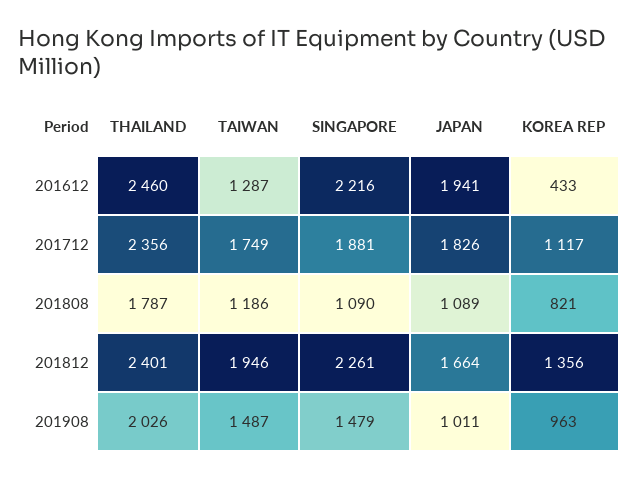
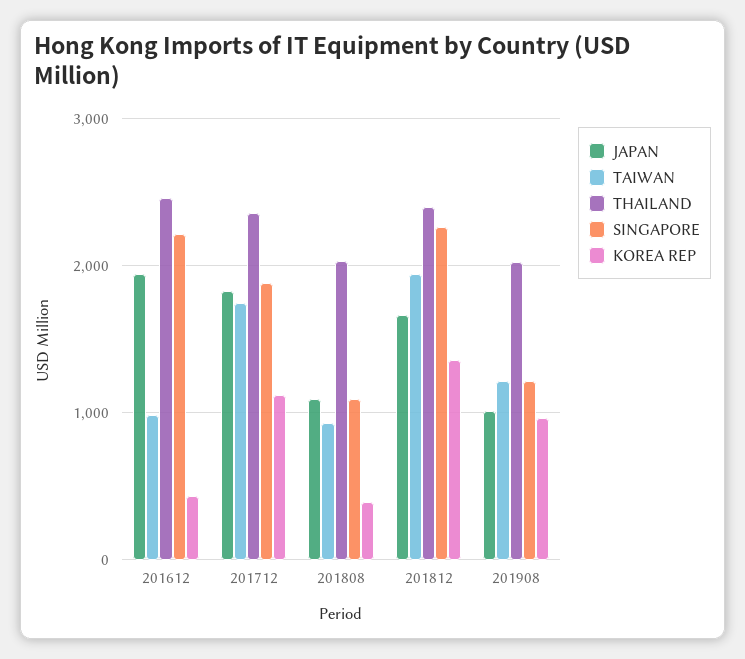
TAIWAN, 201612: 1287 -> 1000
THAILAND, 201808: 1787 -> 2000
TAIWAN, 201808: 1186 -> 900
KOREA REP, 201808: 821 -> 400
TAIWAN, 201908: 1487 -> 1200
SINGAPORE, 201908: 1479 -> 1200

